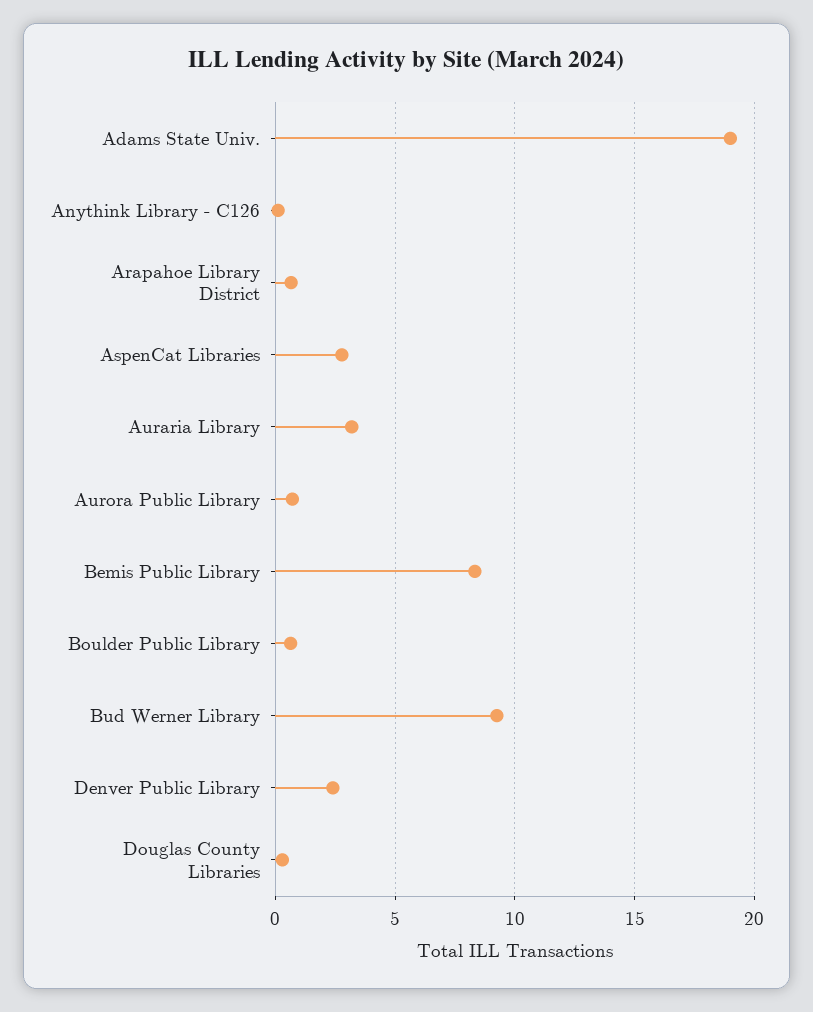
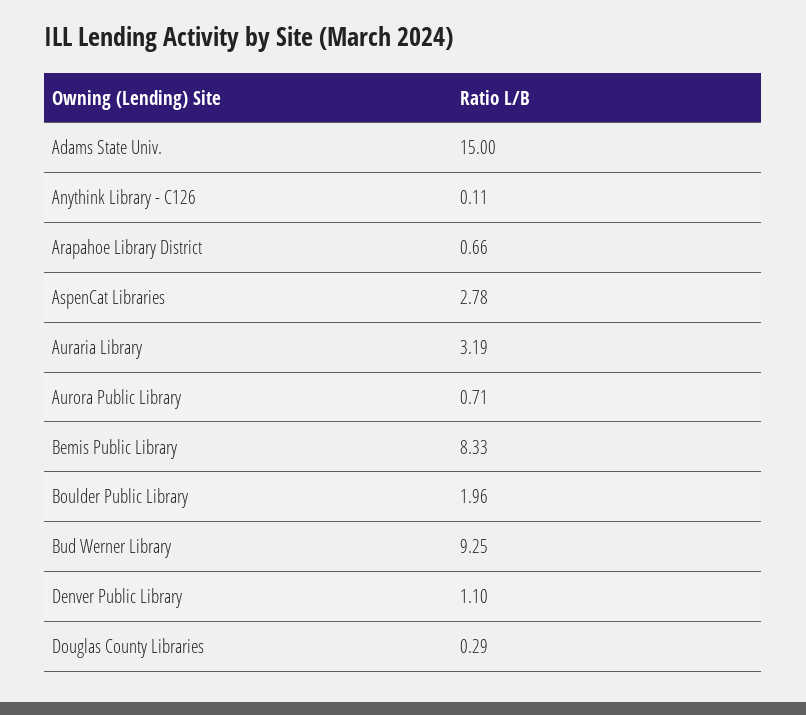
Adams State Univ.: 19 -> 15
Boulder Public Library: 0.5 -> 1.96
Denver Public Library: 2.5 -> 1.1

